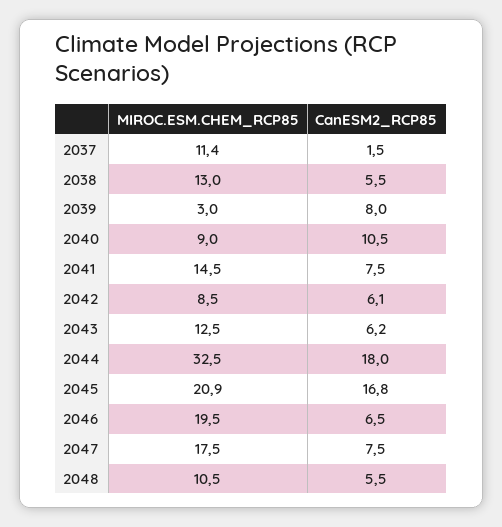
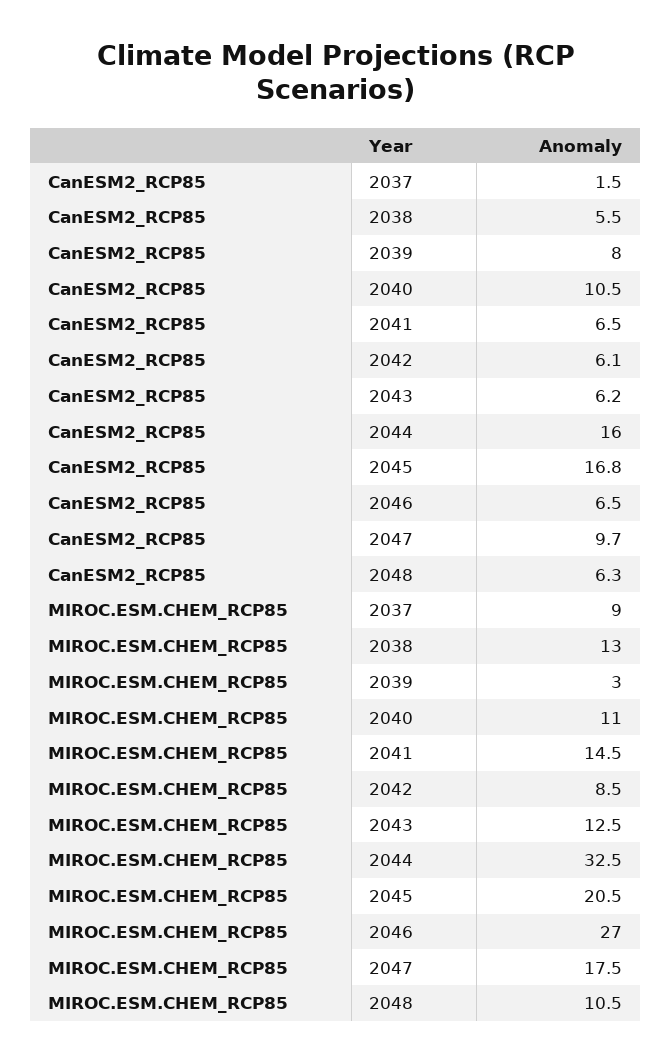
MIROC.ESM.CHEM_RCP85, 2037: 11.4 -> 9
MIROC.ESM.CHEM_RCP85, 2040: 9 -> 11
CanESM2_RCP85, 2041: 7.5 -> 6.5
CanESM2_RCP85, 2044: 18 -> 16
MIROC.ESM.CHEM_RCP85, 2045: 20.9 -> 20.5
MIROC.ESM.CHEM_RCP85, 2046: 19.5 -> 27
CanESM2_RCP85, 2047: 7.5 -> 9.7
CanESM2_RCP85, 2048: 5.5 -> 6.3

